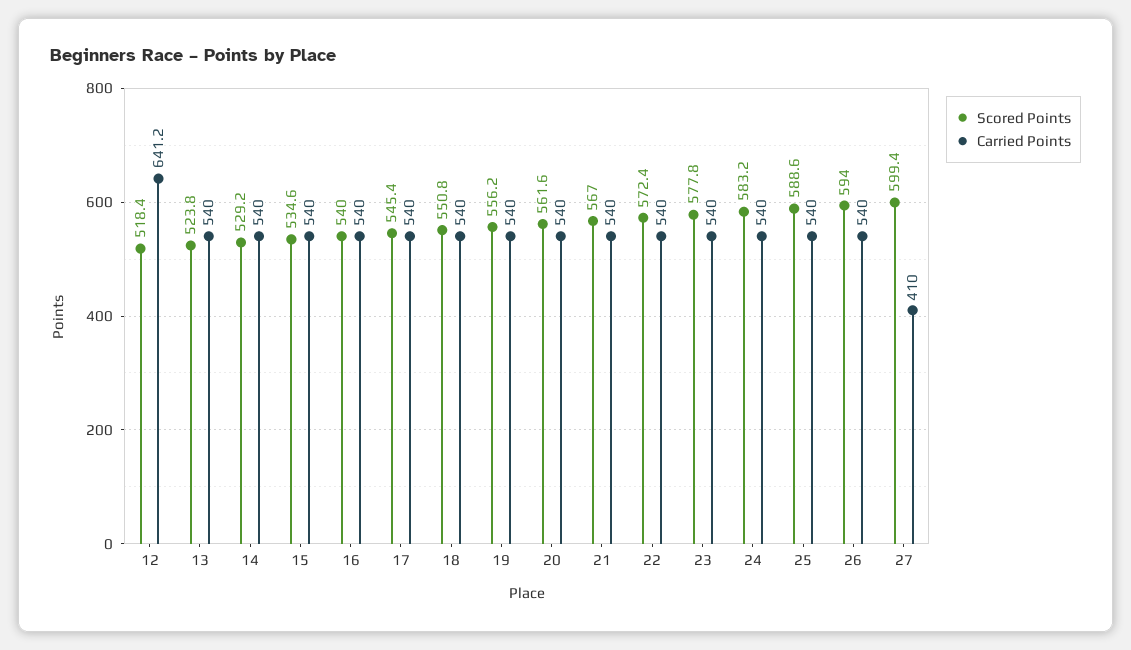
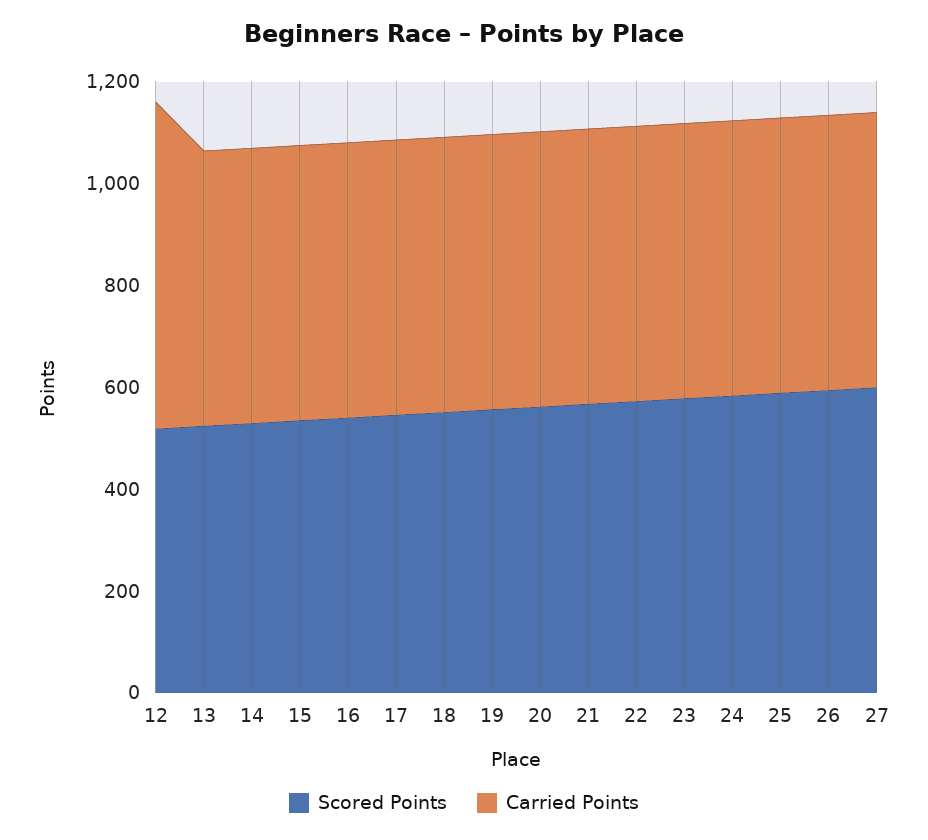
Carried Points, 27: 410 -> 550

